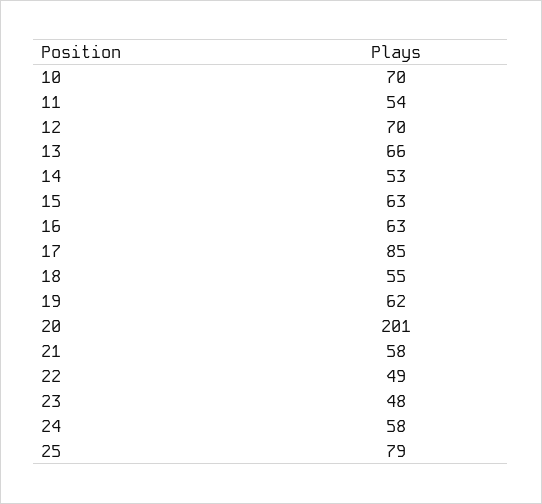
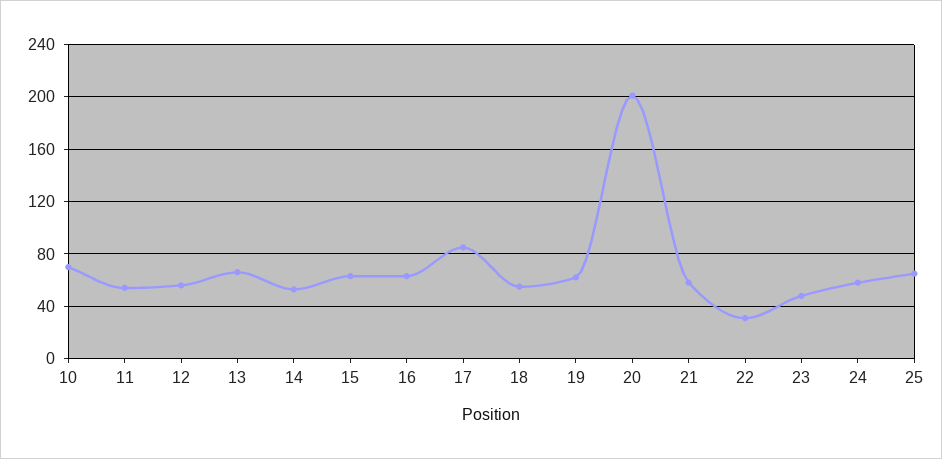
12: 70 -> 55
22: 49 -> 30
25: 79 -> 65

